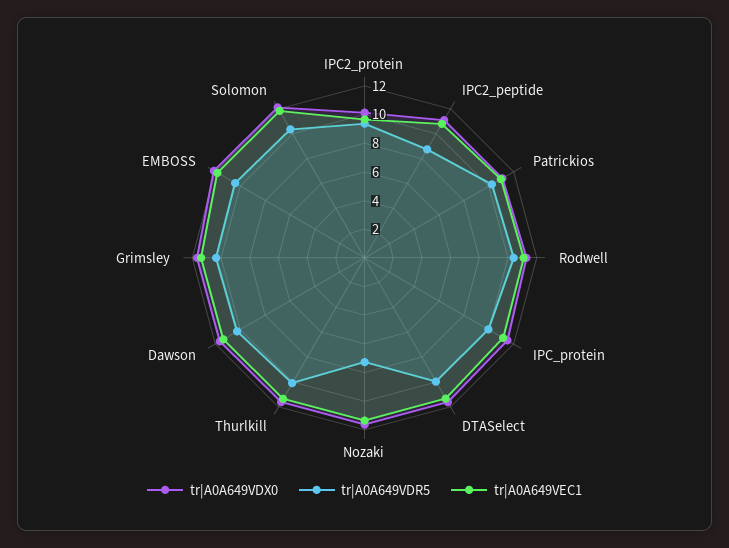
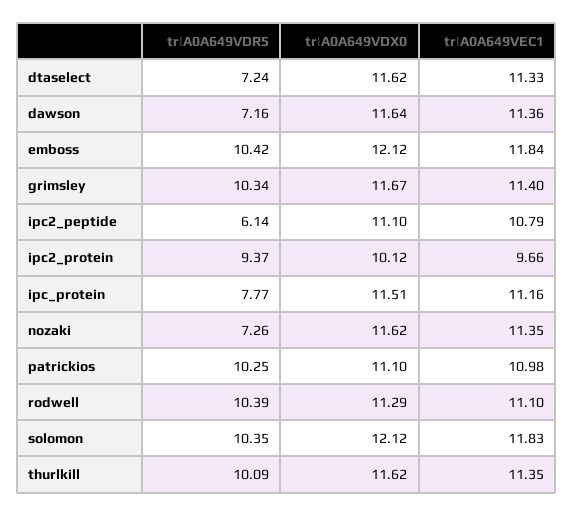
tr|A0A649VDR5, IPC2_peptide: 9 -> 6.14
tr|A0A649VDR5, IPC_protein: 10 -> 7.77
tr|A0A649VDR5, DTASelect: 10 -> 7.24
tr|A0A649VDR5, Dawson: 10 -> 7.16

